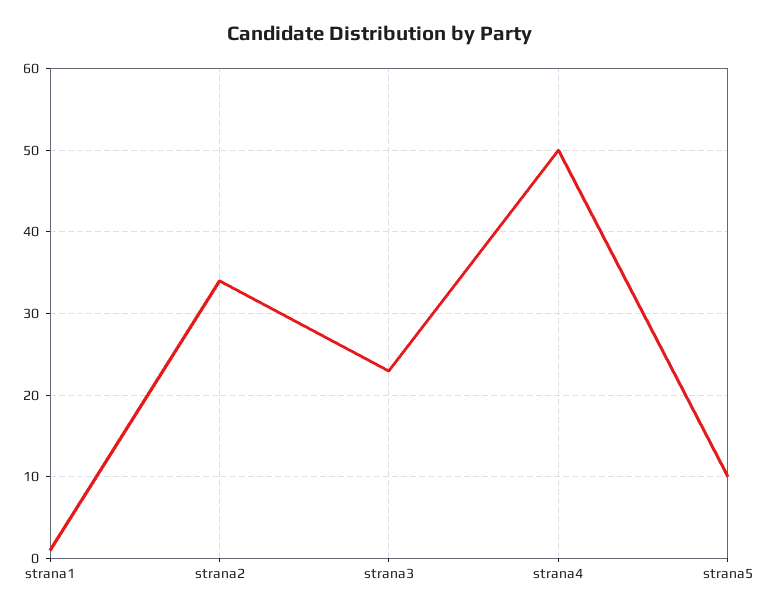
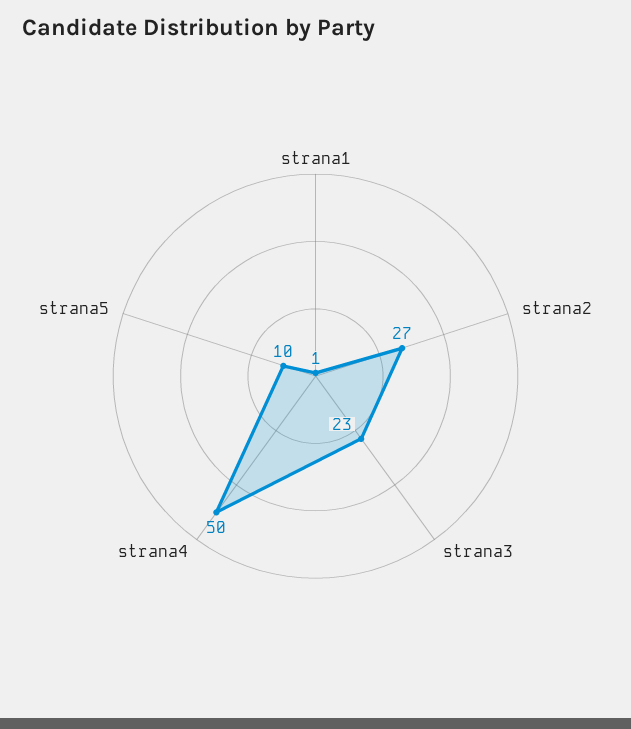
strana2: 34 -> 27

